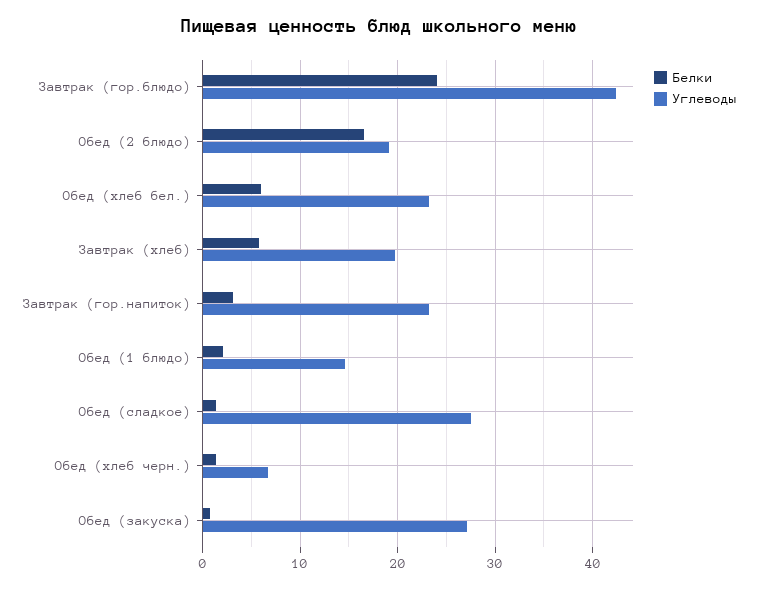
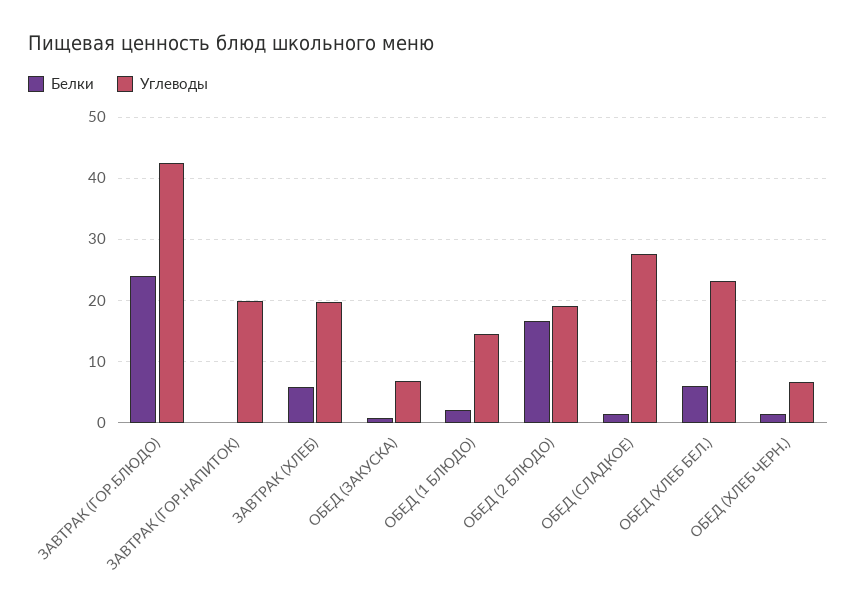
Белки, Завтрак (гор.напиток): 3 -> 0
Углеводы, Завтрак (гор.напиток): 23 -> 20
Углеводы, Обед (закуска): 27 -> 7

